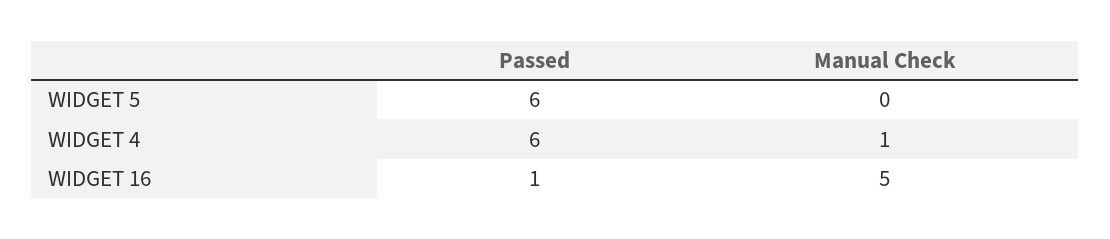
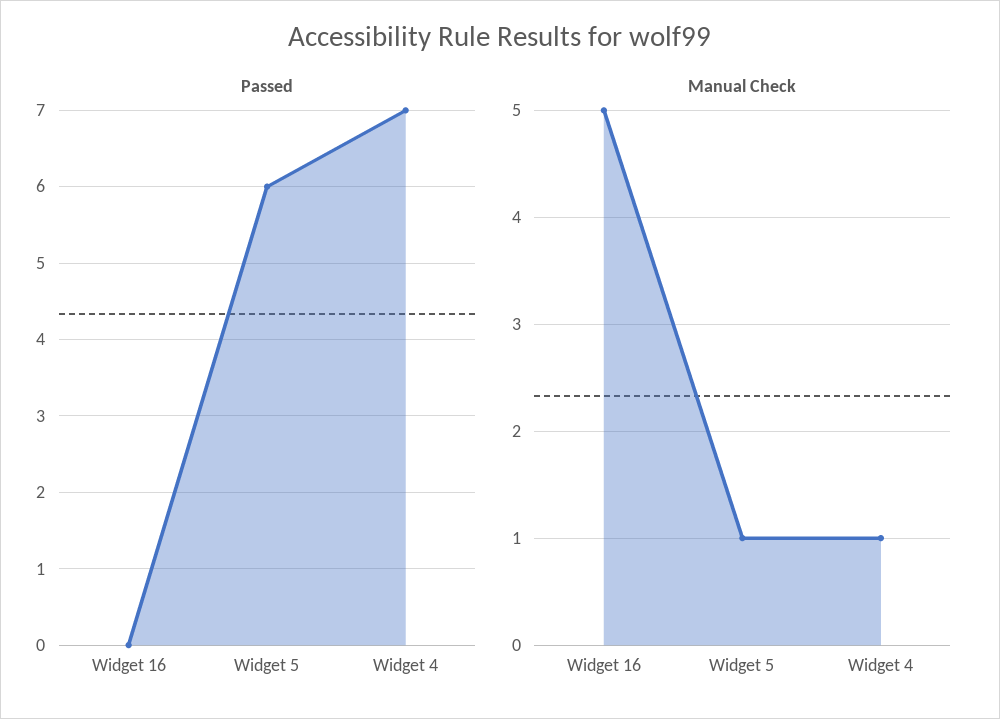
Manual Check, WIDGET 5: 0 -> 1
Passed, WIDGET 4: 6 -> 7
Passed, WIDGET 16: 1 -> 0

